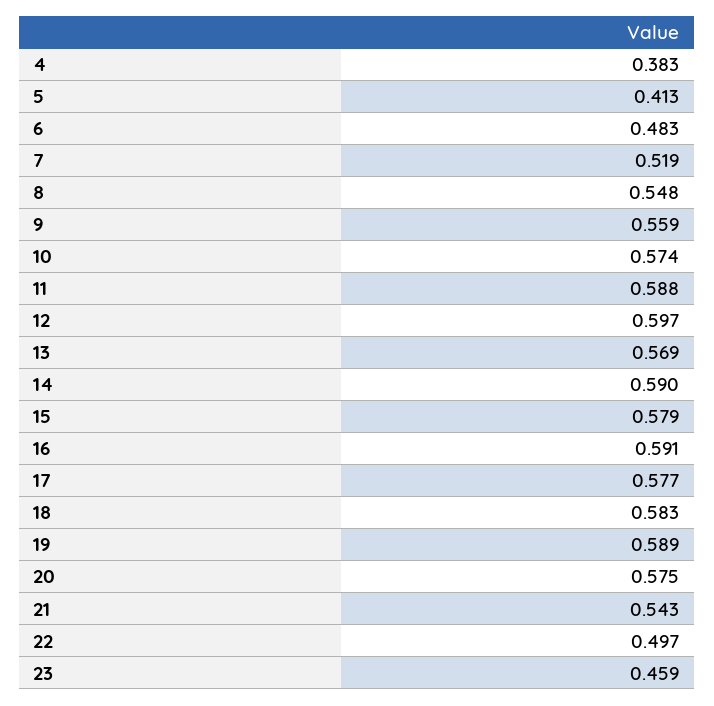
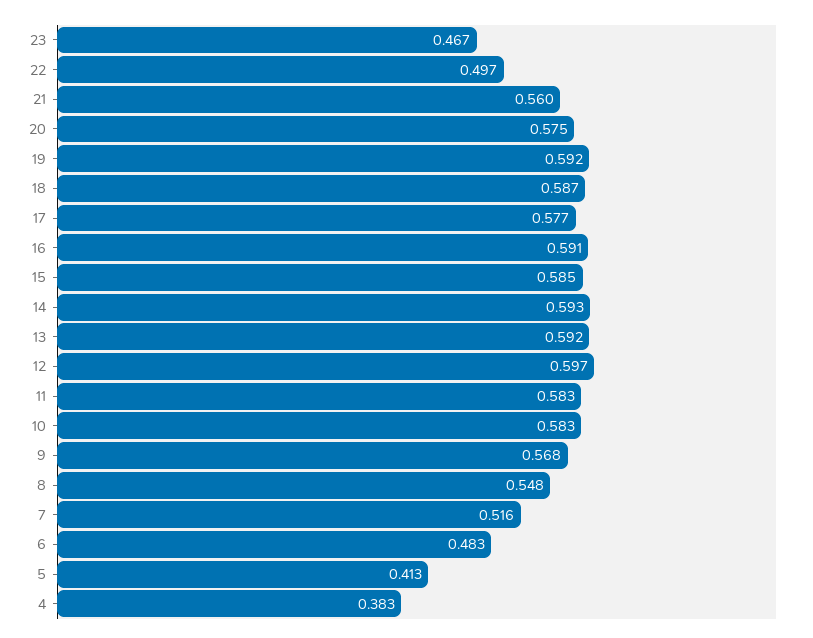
7: 0.519 -> 0.516
9: 0.559 -> 0.568
10: 0.574 -> 0.583
11: 0.588 -> 0.583
13: 0.569 -> 0.592
14: 0.59 -> 0.593
15: 0.579 -> 0.585
18: 0.583 -> 0.587
19: 0.589 -> 0.592
21: 0.543 -> 0.56
23: 0.459 -> 0.467

